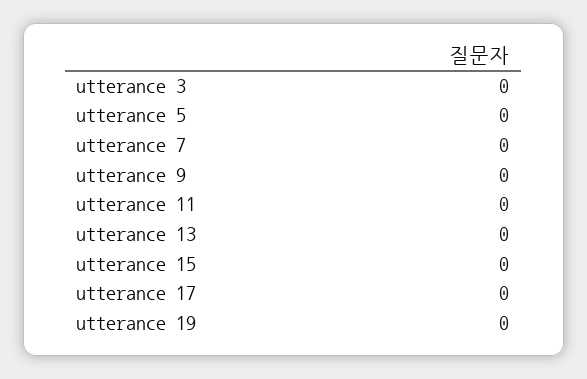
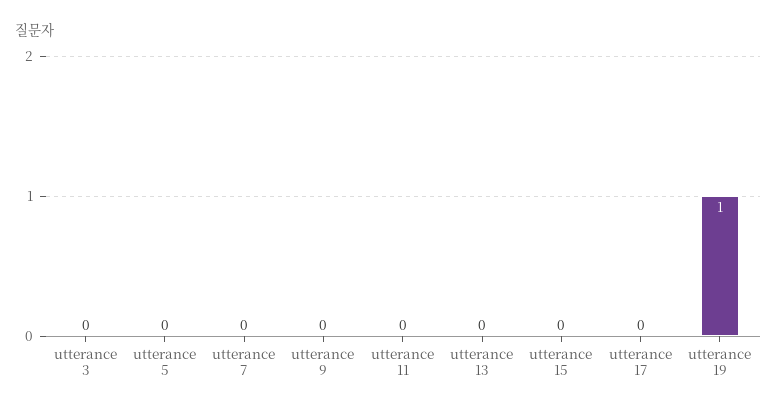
utterance 19: 0 -> 1

